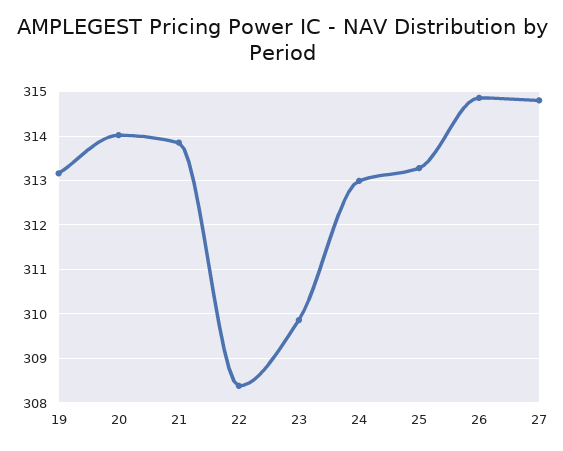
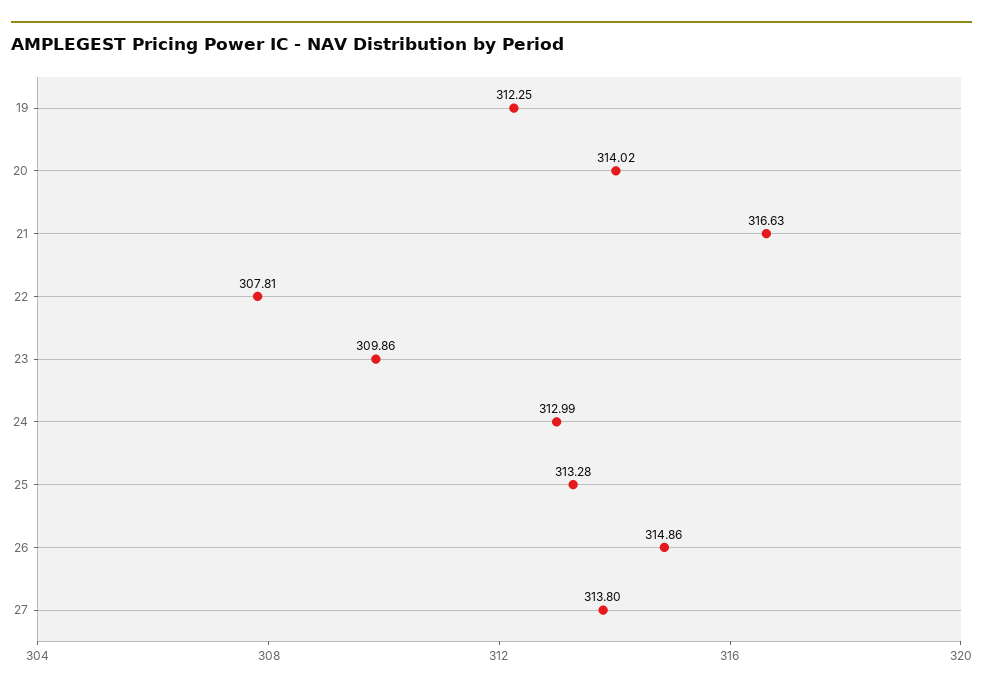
19: 313.2 -> 312.25
21: 313.8 -> 316.63
22: 308.4 -> 307.81
27: 314.8 -> 313.8

